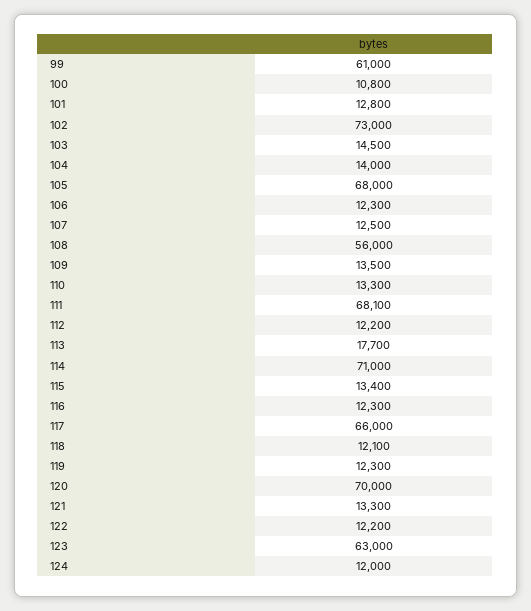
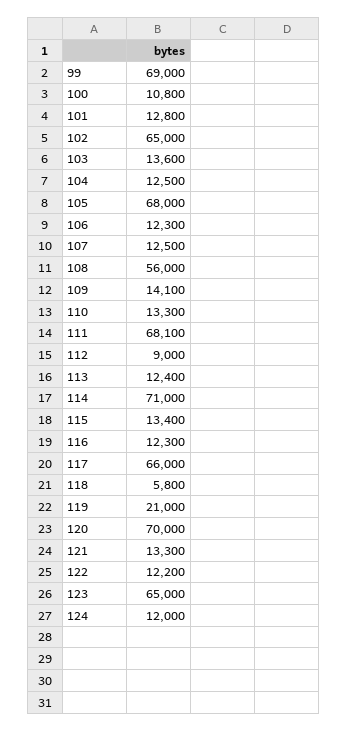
99: 61000 -> 69000
102: 73000 -> 65000
103: 14500 -> 13600
104: 14000 -> 12500
109: 13500 -> 14100
112: 12200 -> 9000
113: 17700 -> 12400
118: 12100 -> 5800
119: 12300 -> 21000
123: 63000 -> 65000

